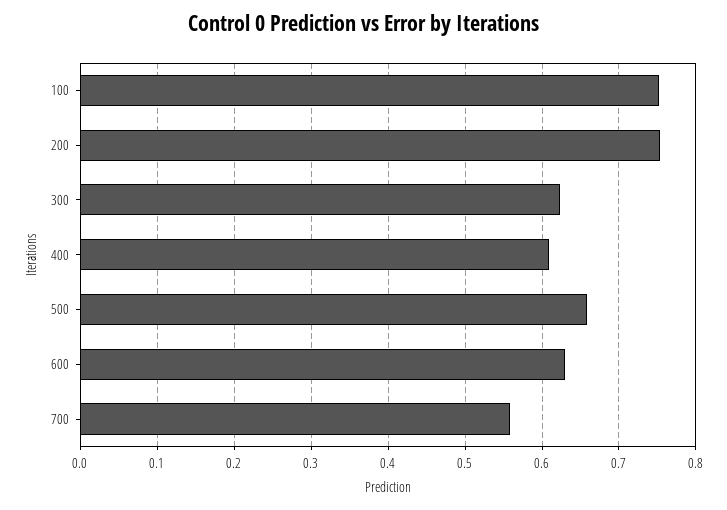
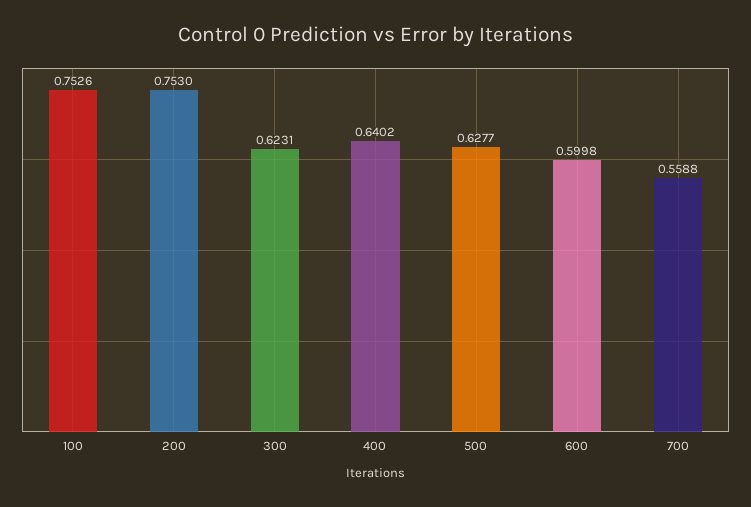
400: 0.61 -> 0.6402
500: 0.66 -> 0.6277
600: 0.63 -> 0.5998

